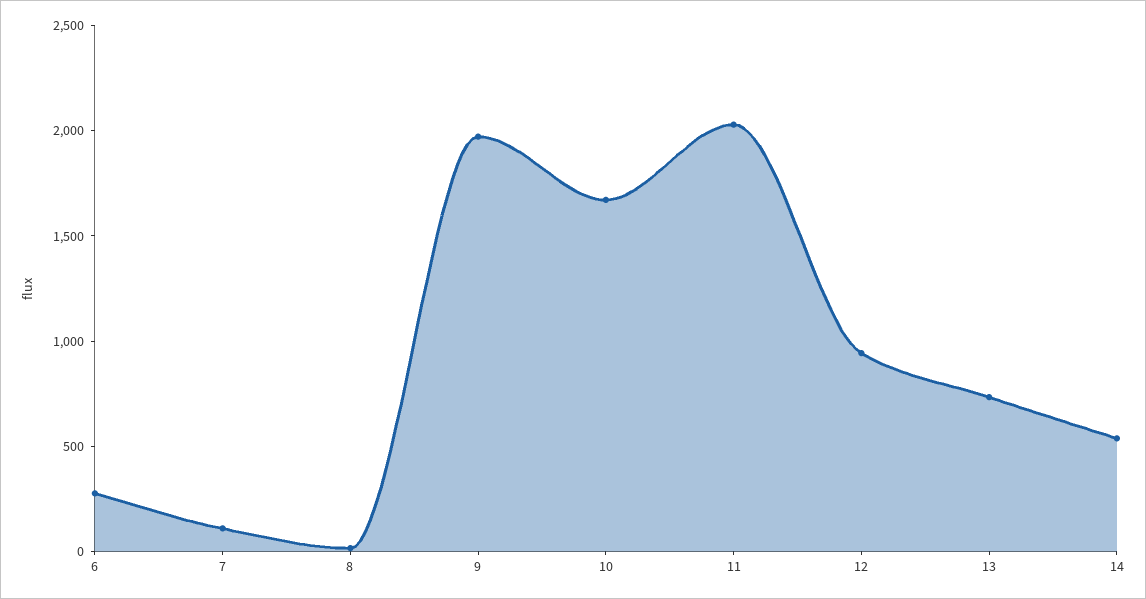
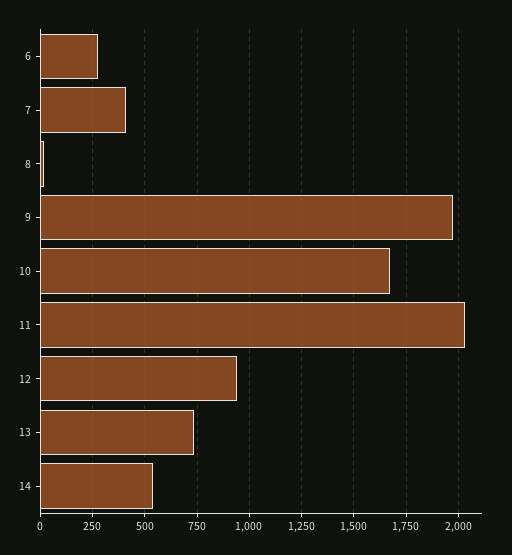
7: 100 -> 400

